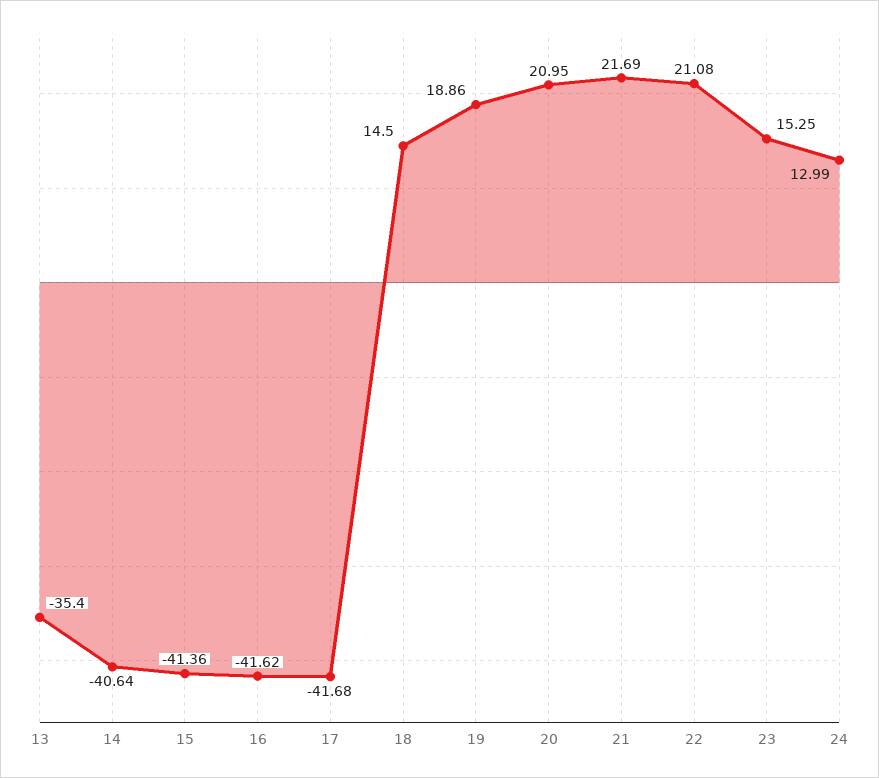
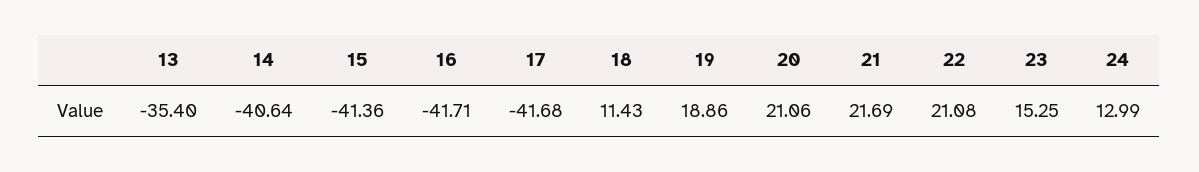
16: -41.62 -> -41.71
18: 14.5 -> 11.43
20: 20.95 -> 21.06

